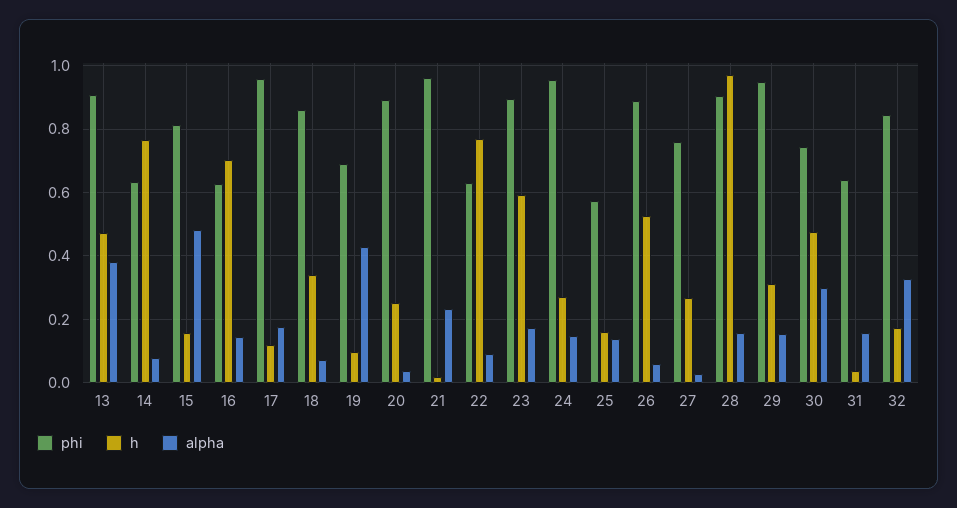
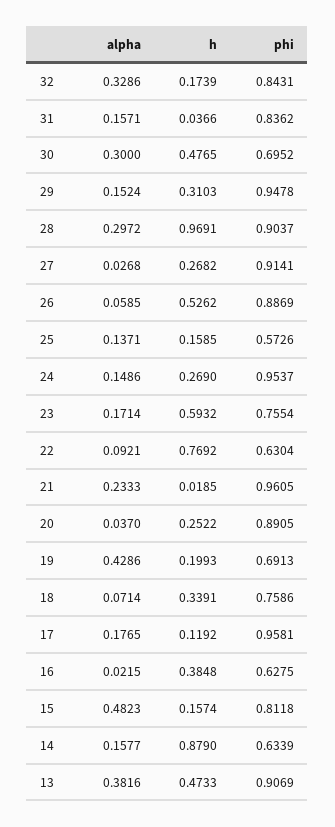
h, 14: 0.76 -> 0.879
alpha, 14: 0.08 -> 0.1577
h, 16: 0.7 -> 0.3848
alpha, 16: 0.14 -> 0.0215
phi, 18: 0.86 -> 0.7586
h, 19: 0.1 -> 0.1993
phi, 23: 0.9 -> 0.7554
phi, 27: 0.76 -> 0.9141
alpha, 28: 0.16 -> 0.2972
phi, 30: 0.74 -> 0.6952
phi, 31: 0.64 -> 0.8362

